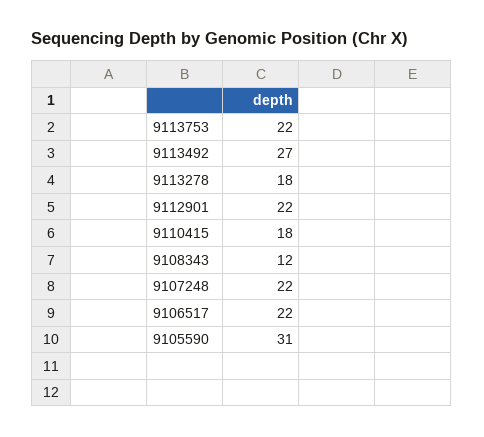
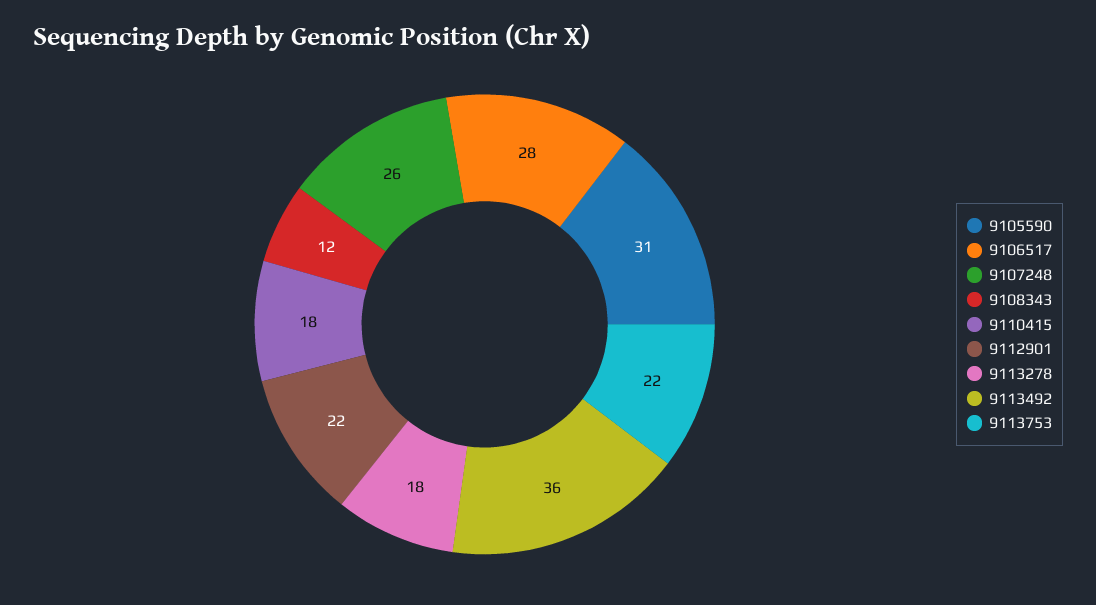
9113492: 27 -> 36
9107248: 22 -> 26
9106517: 22 -> 28

